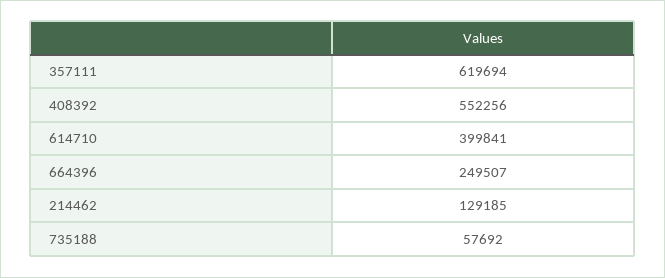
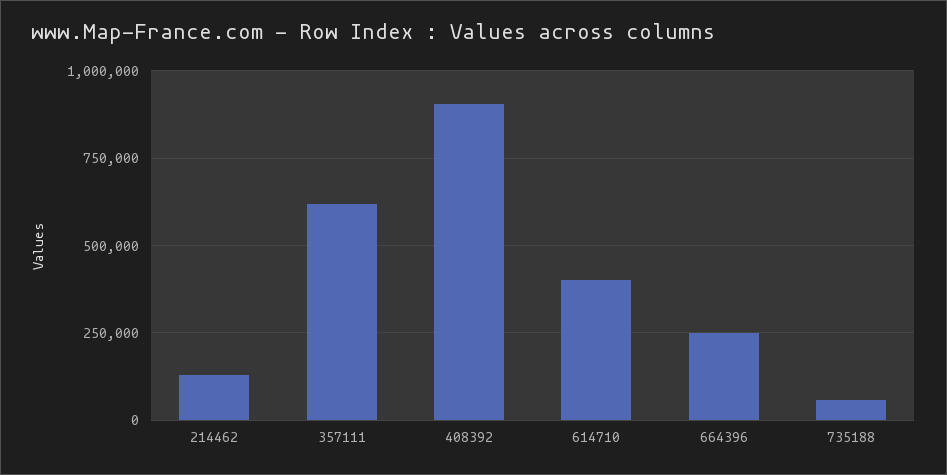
408392: 552256 -> 900000

